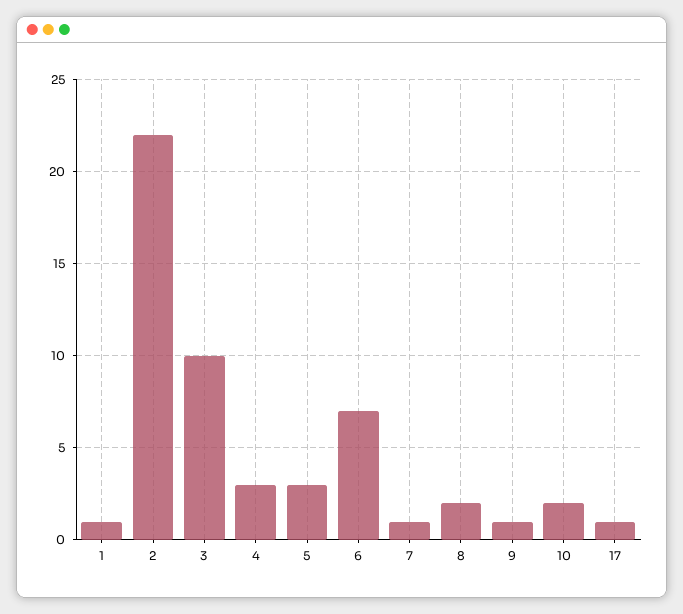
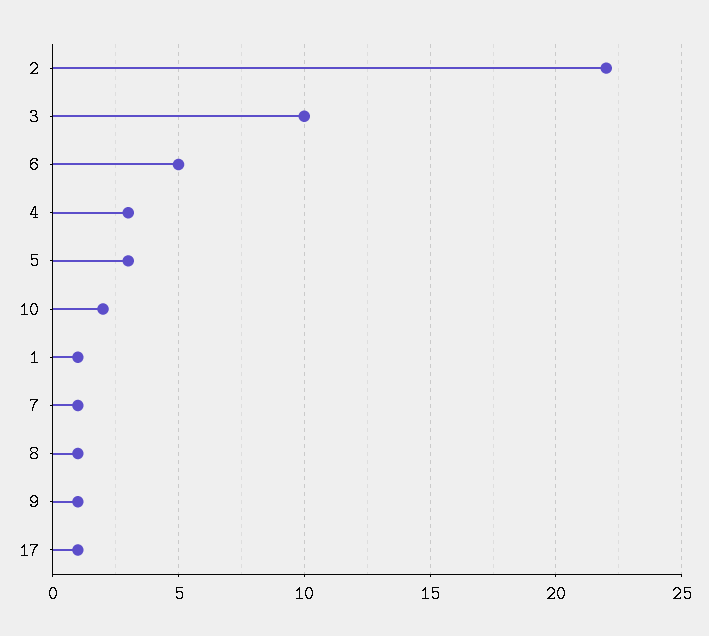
6: 7 -> 5
8: 2 -> 1

